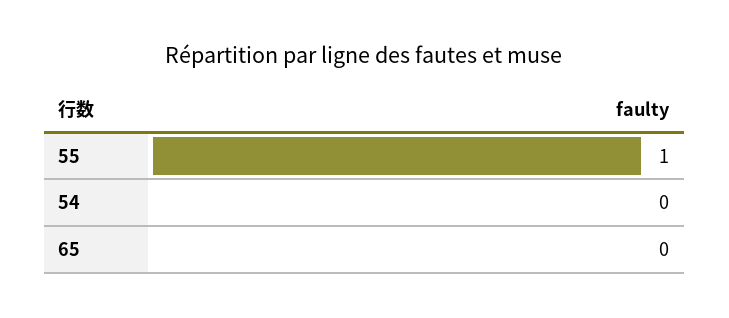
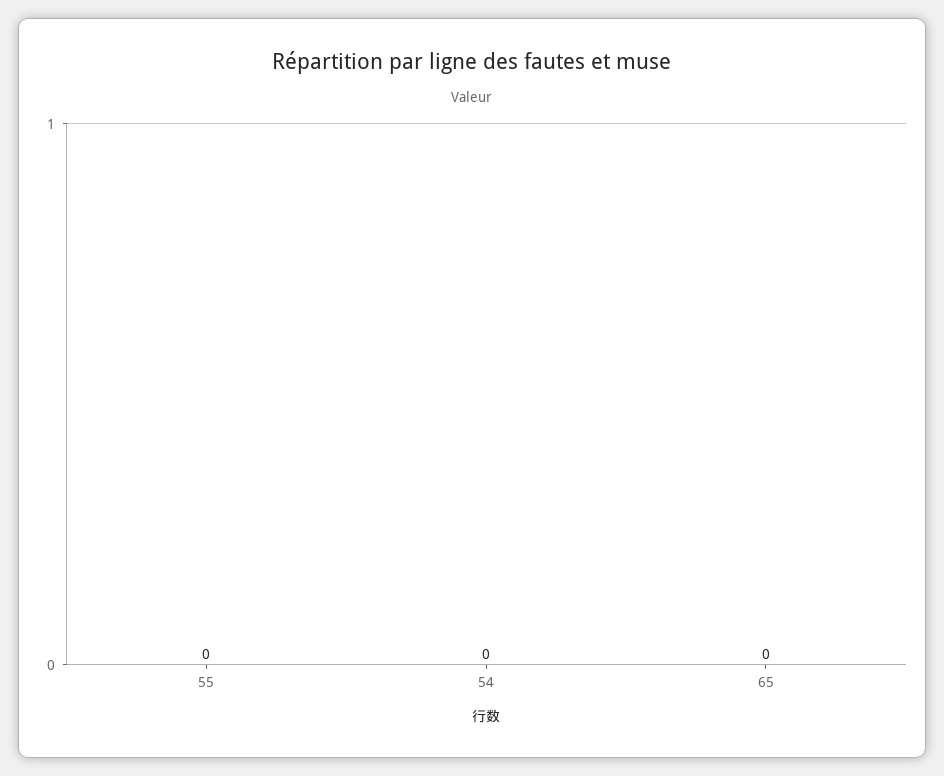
55: 1 -> 0

